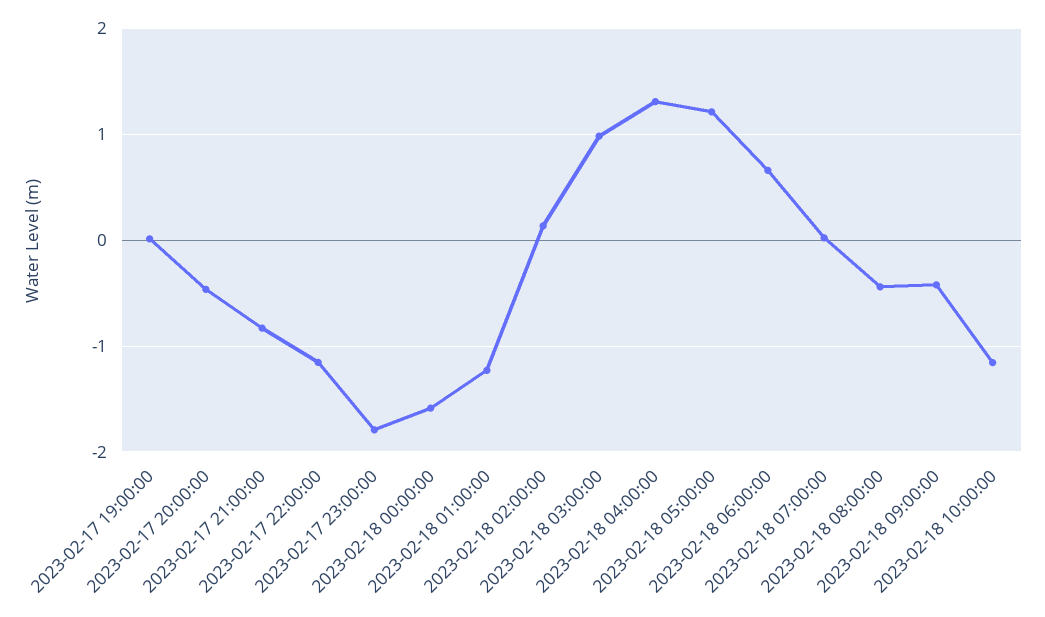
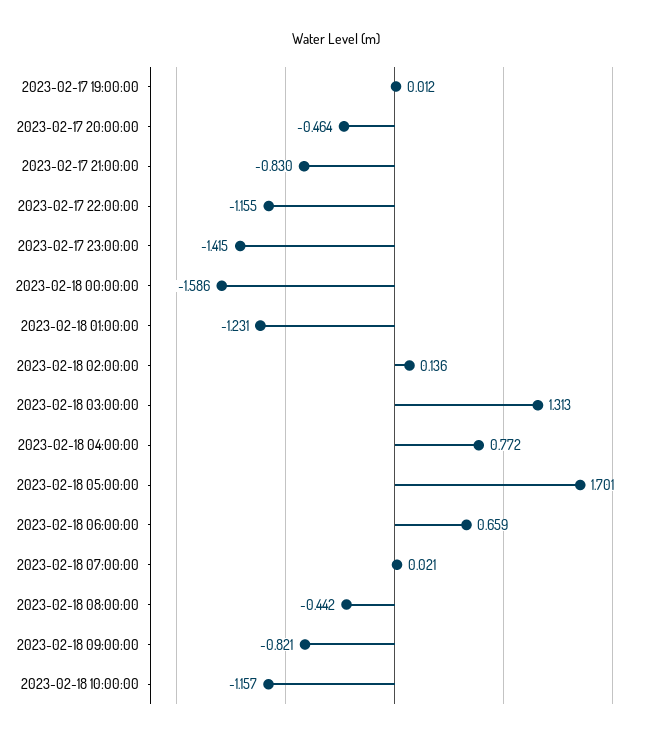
2023-02-17 23:00:00: -1.8 -> -1.415
2023-02-18 03:00:00: 1 -> 1.313
2023-02-18 04:00:00: 1.3 -> 0.772
2023-02-18 05:00:00: 1.2 -> 1.701
2023-02-18 09:00:00: -0.4 -> -0.821

